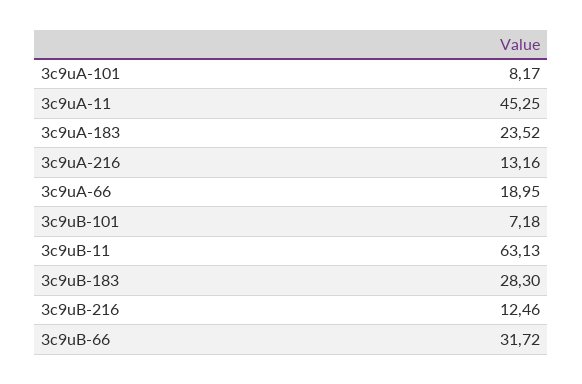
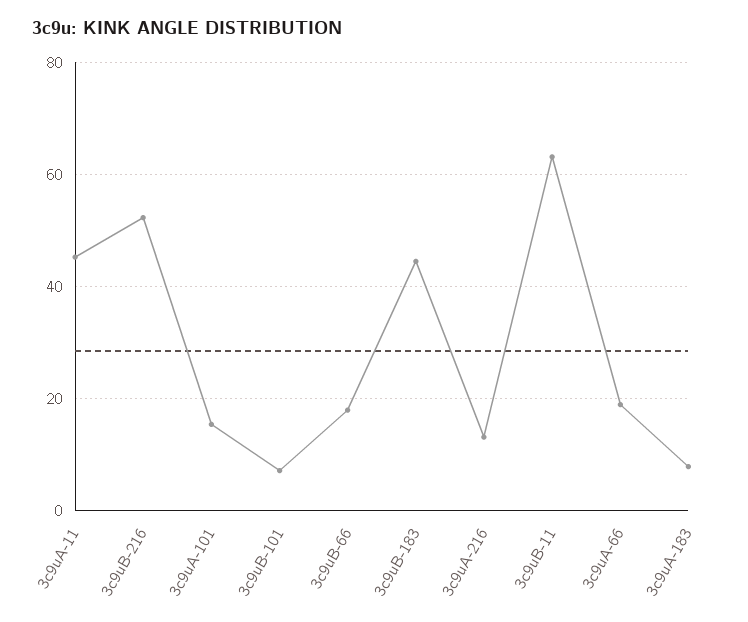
3c9uA-101: 8.17 -> 16
3c9uA-183: 23.52 -> 8
3c9uB-183: 28.3 -> 44
3c9uB-216: 12.46 -> 52
3c9uB-66: 31.72 -> 18

